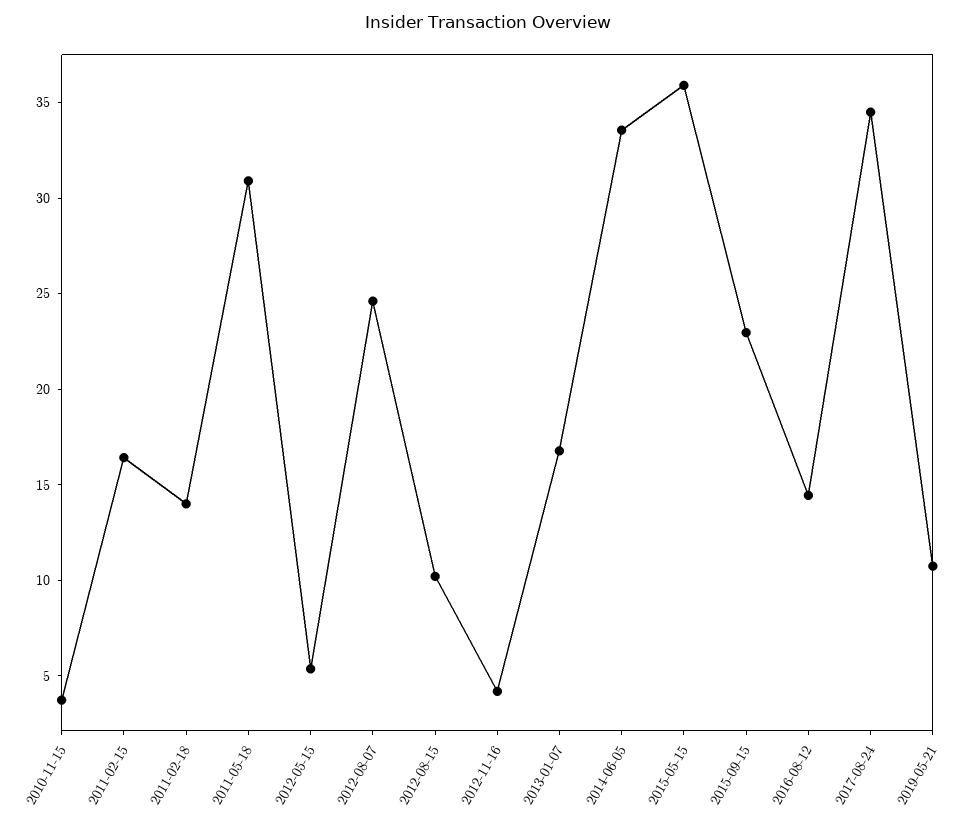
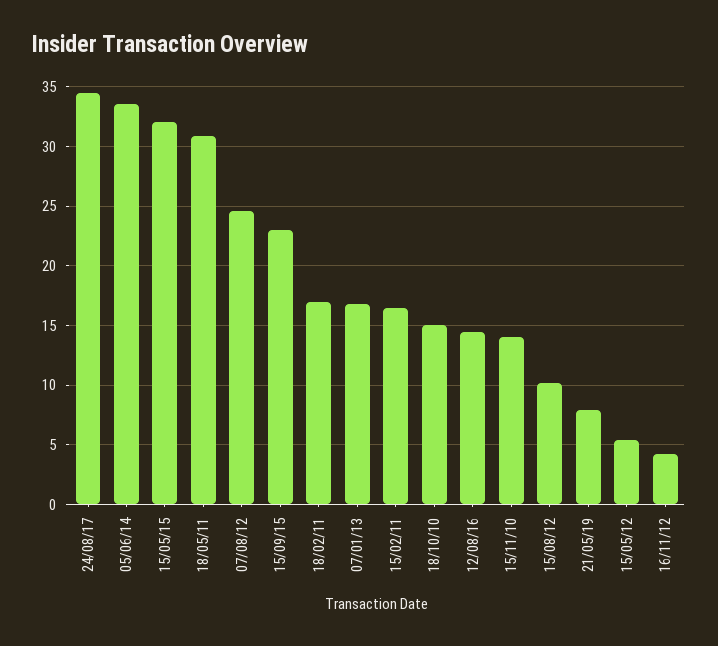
2010-11-15: 4 -> 14
2011-02-18: 14 -> 17
2015-05-15: 36 -> 32
2019-05-21: 11 -> 8
18/10/10: none -> 15

